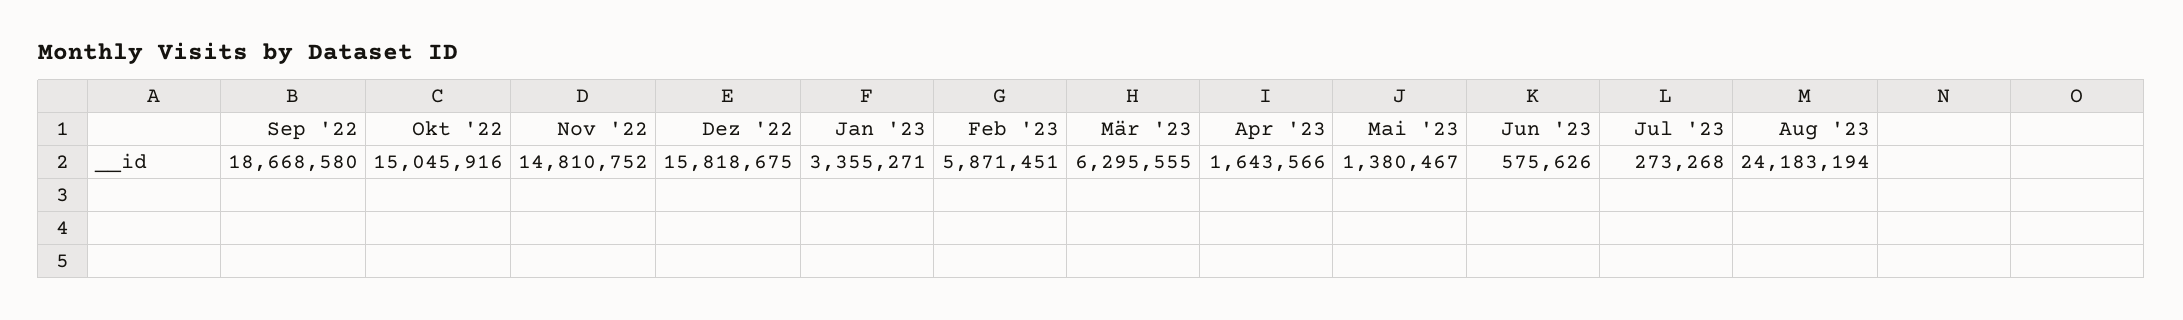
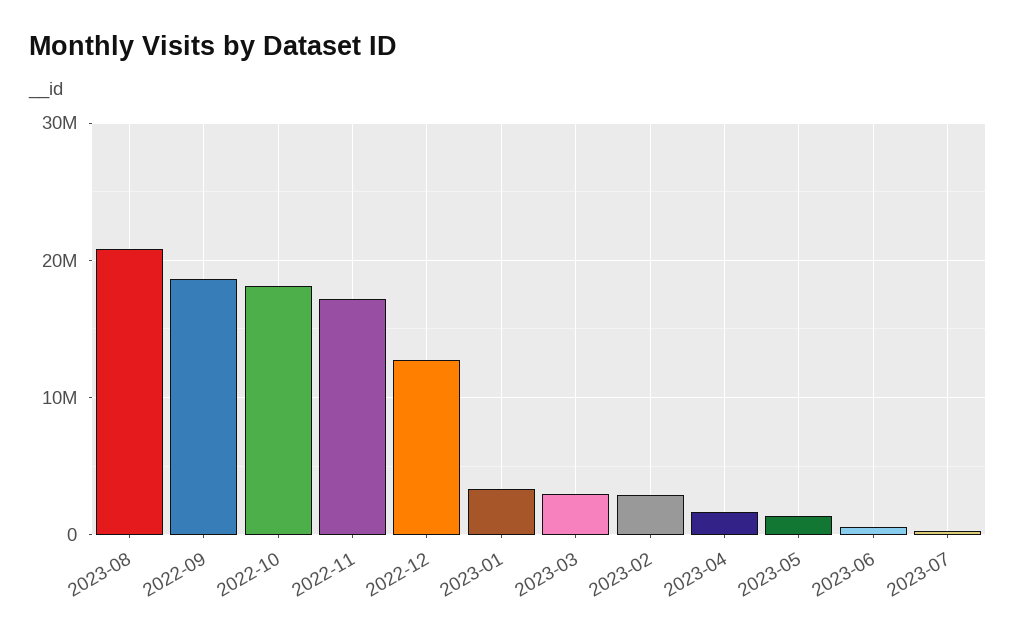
Okt '22: 15045916 -> 18000000
Nov '22: 14810752 -> 17000000
Dez '22: 15818675 -> 13000000
Feb '23: 5871451 -> 3000000
Mär '23: 6295555 -> 3000000
Aug '23: 24183194 -> 21000000

